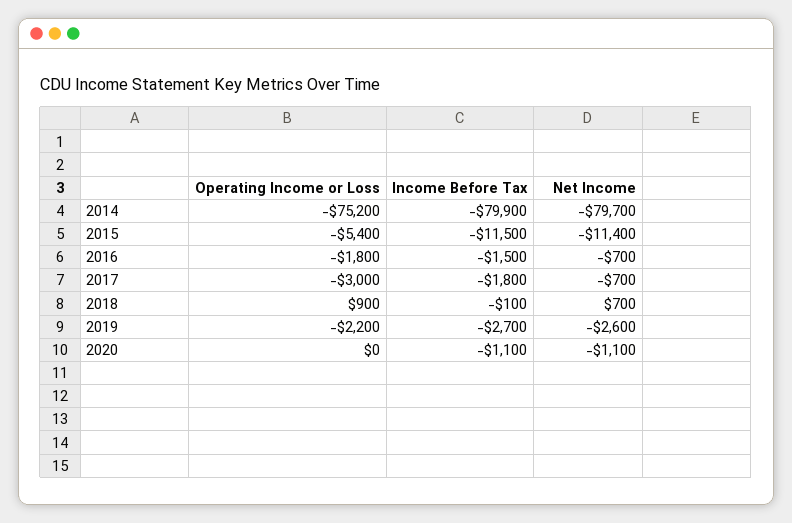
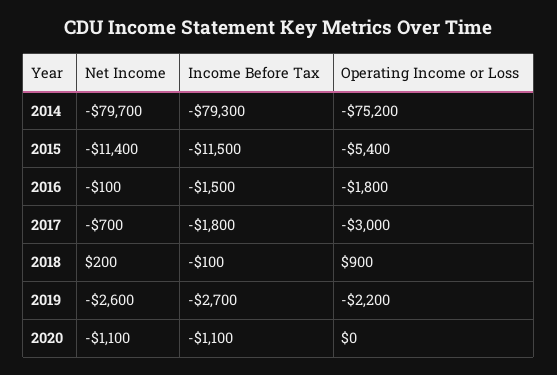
Income Before Tax, 2014: -79900 -> -79300
Net Income, 2016: -700 -> -100
Net Income, 2018: 700 -> 200

